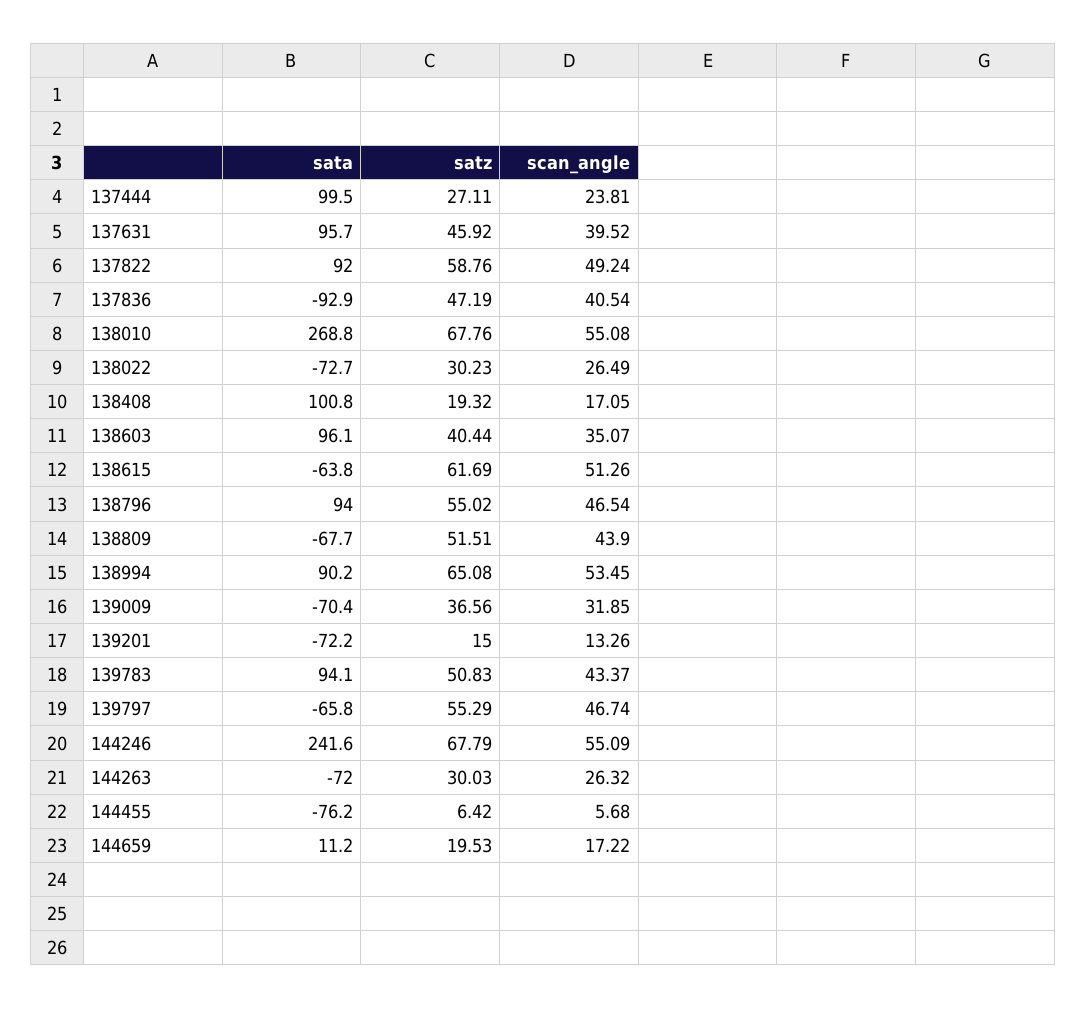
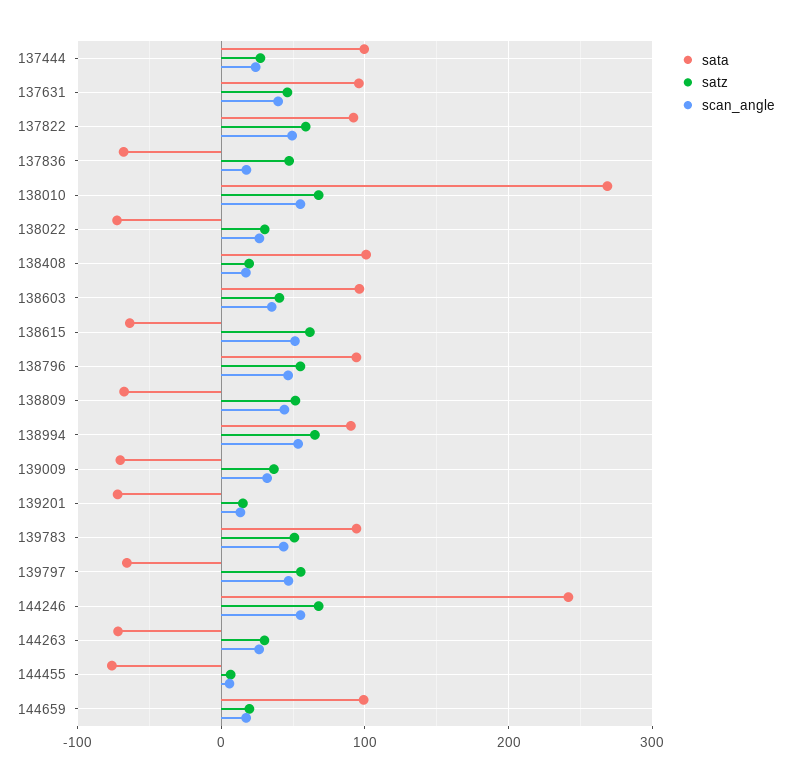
sata, 137836: -92.9 -> -70
scan_angle, 137836: 40.54 -> 20
sata, 144659: 11.2 -> 100

